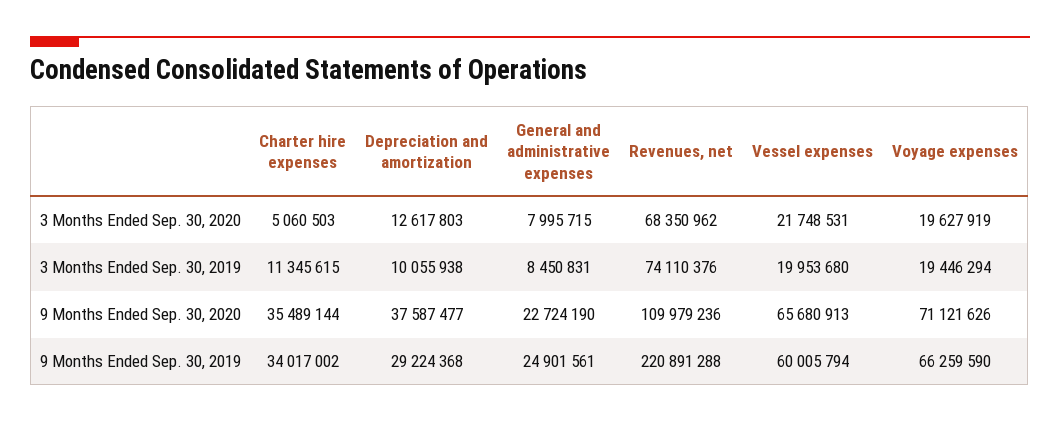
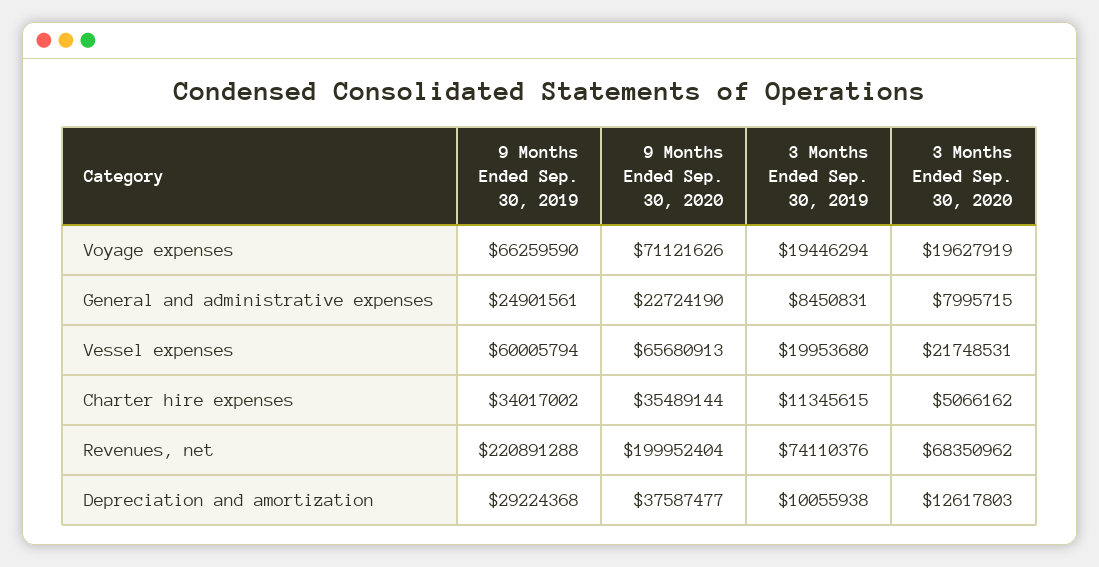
Charter hire expenses, 3 Months Ended Sep. 30, 2020: 5060503 -> 5066162
Revenues, net, 9 Months Ended Sep. 30, 2020: 109979236 -> 199952404

